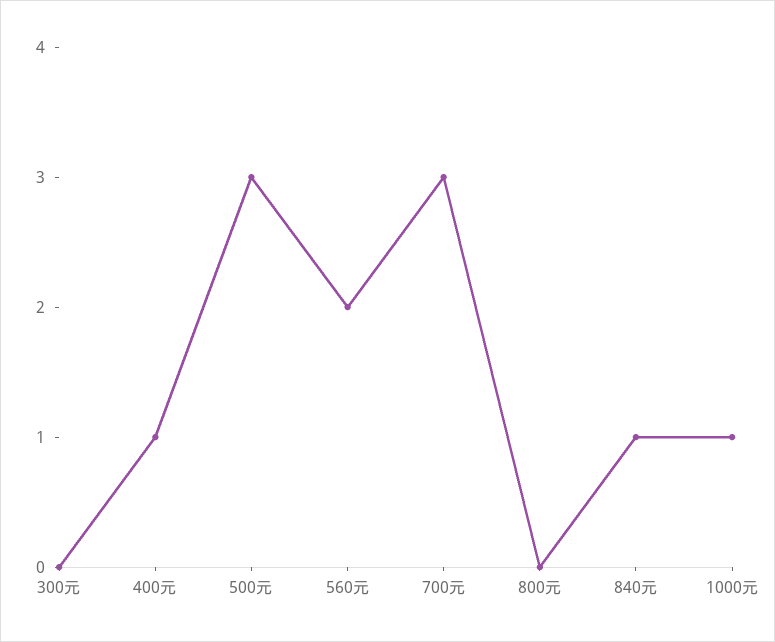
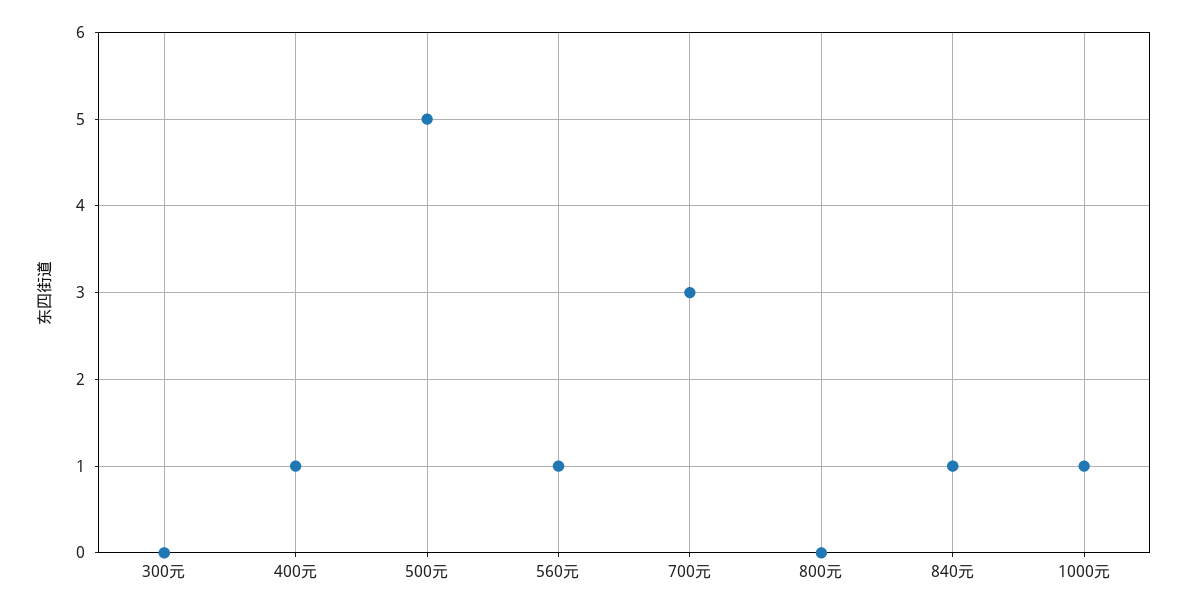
500元: 3 -> 5
560元: 2 -> 1

